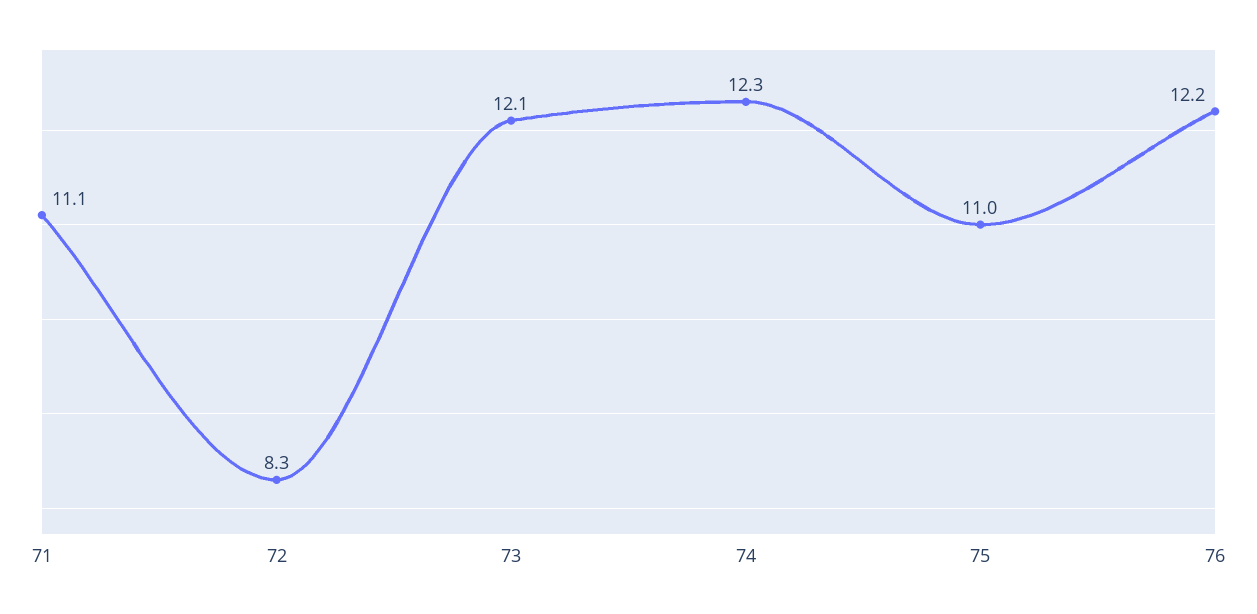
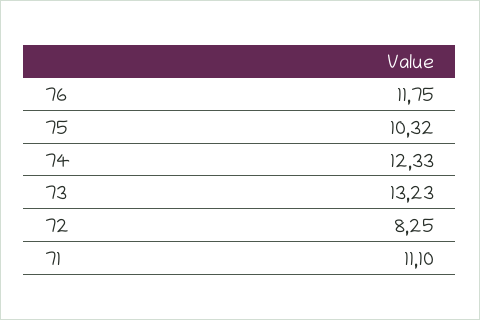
73: 12.1 -> 13.23
75: 11 -> 10.32
76: 12.2 -> 11.75

